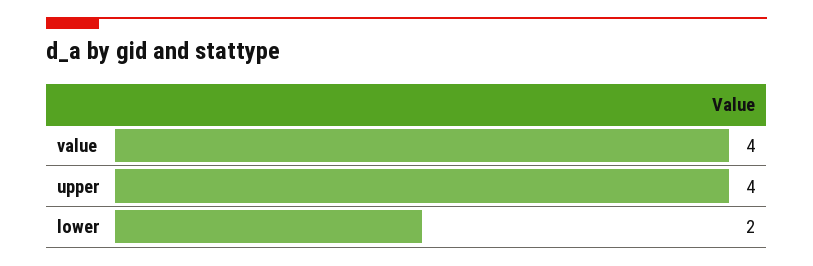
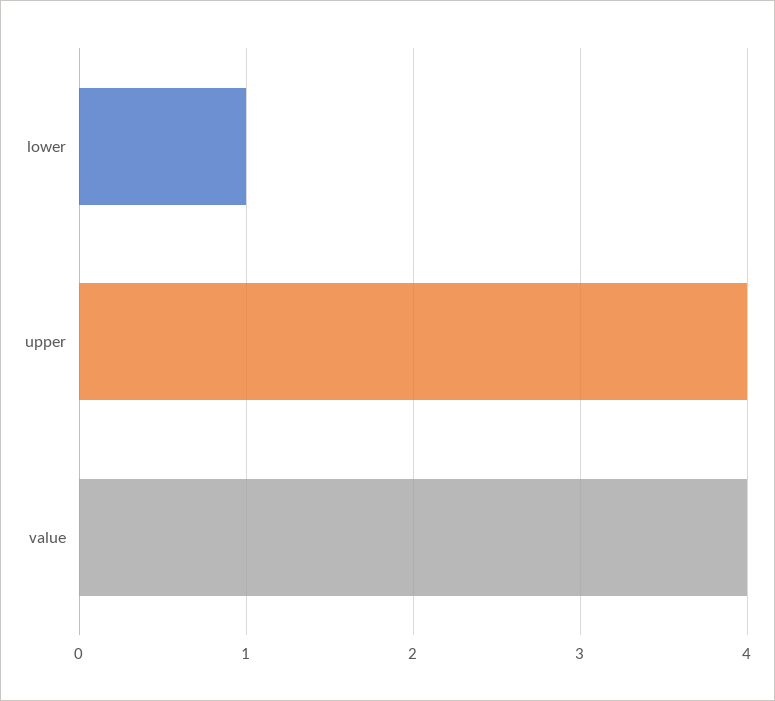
lower: 2 -> 1

